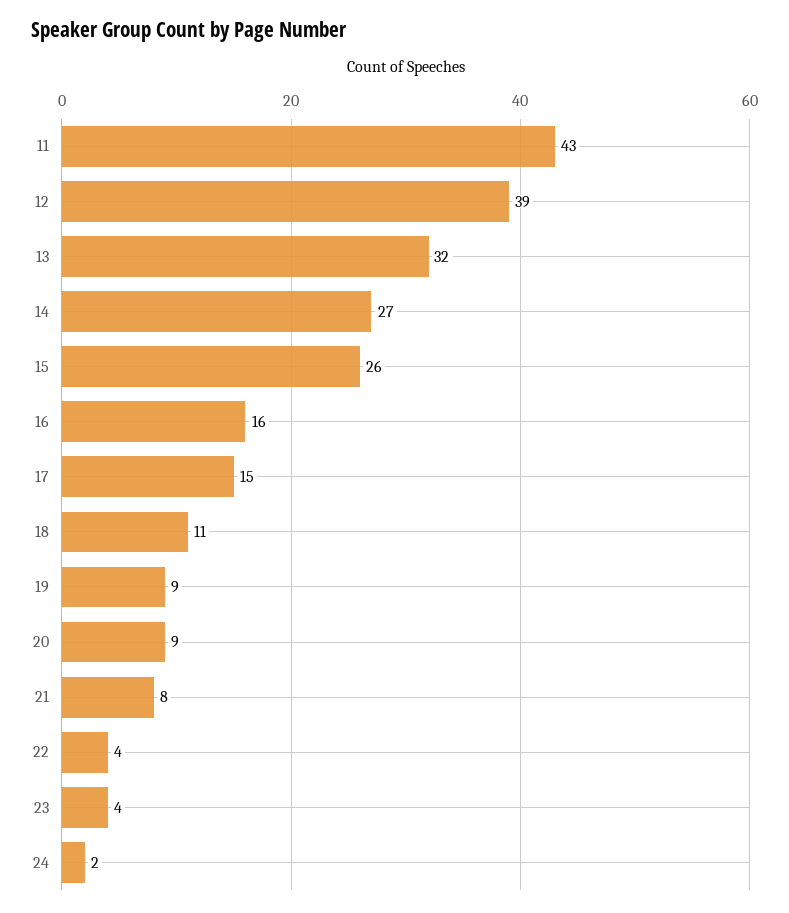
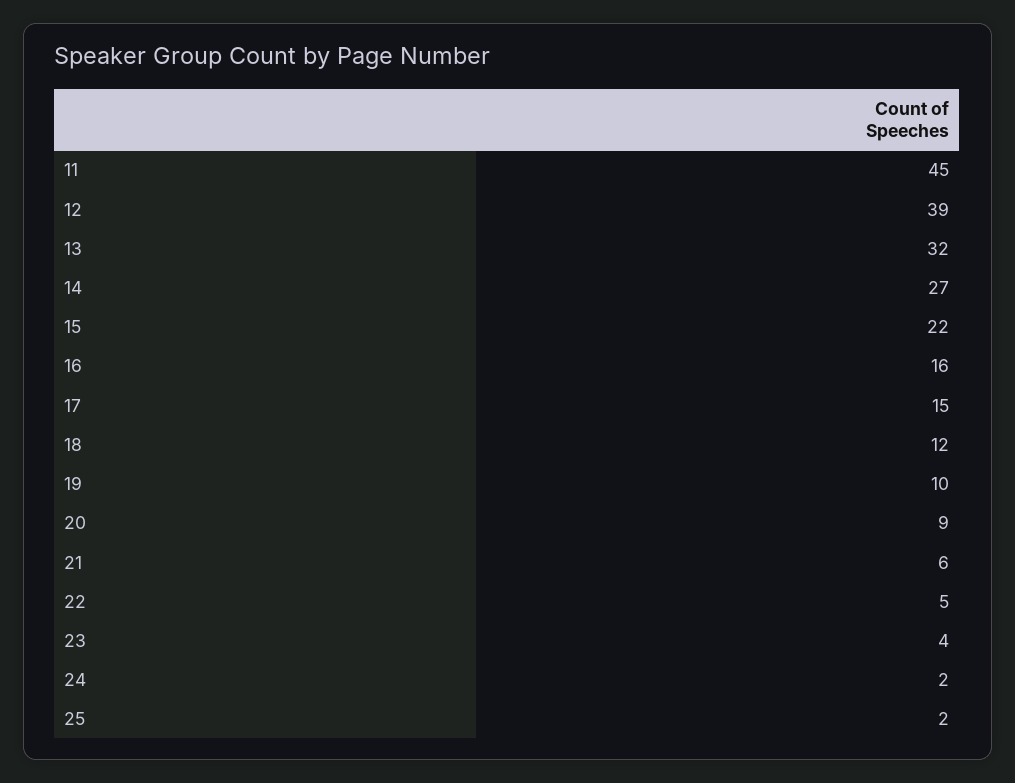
11: 43 -> 45
15: 26 -> 22
18: 11 -> 12
19: 9 -> 10
21: 8 -> 6
22: 4 -> 5
25: none -> 2

